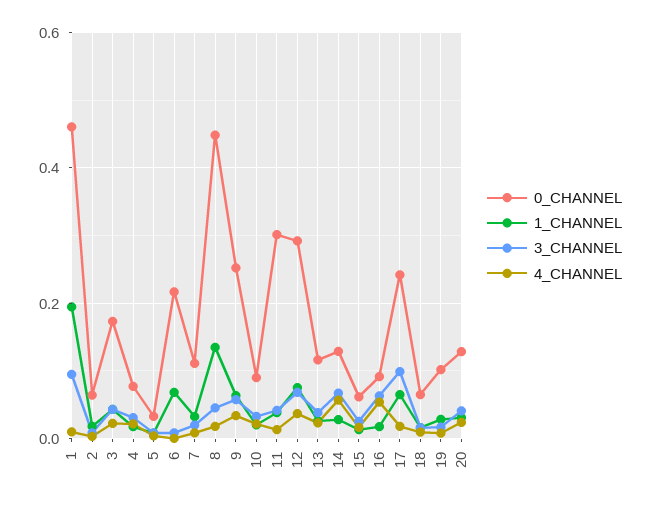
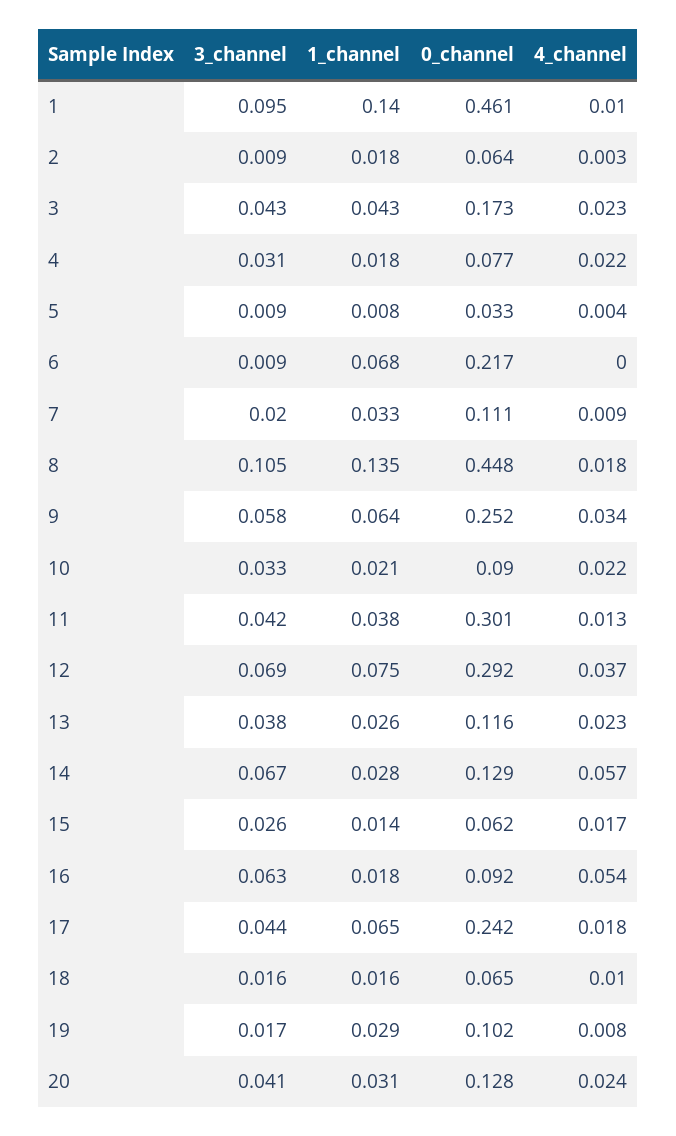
1_CHANNEL, 1: 0.2 -> 0.14
3_CHANNEL, 8: 0.04 -> 0.105
3_CHANNEL, 17: 0.1 -> 0.044

